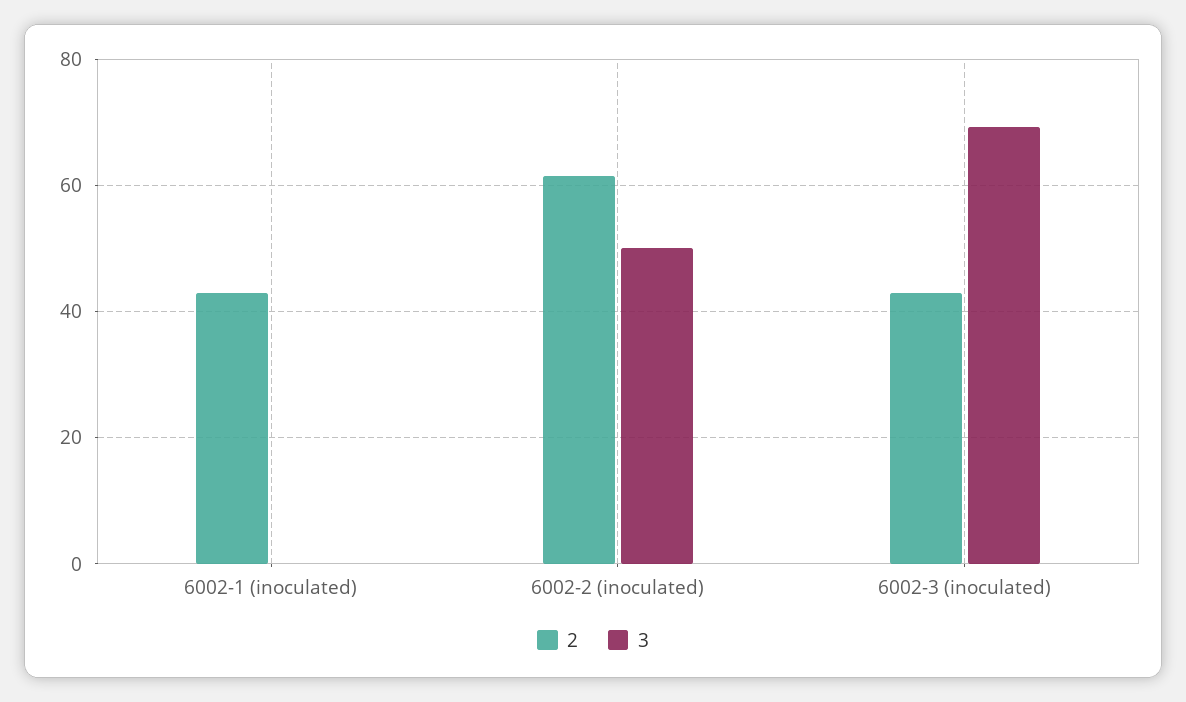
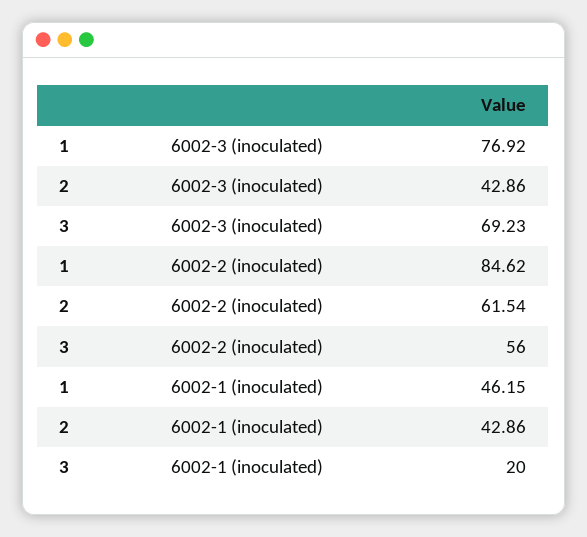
3, 6002-1 (inoculated): 0 -> 20
3, 6002-2 (inoculated): 50 -> 56
1, 6002-3 (inoculated): none -> 76.92
1, 6002-2 (inoculated): none -> 84.62
1, 6002-1 (inoculated): none -> 46.15

